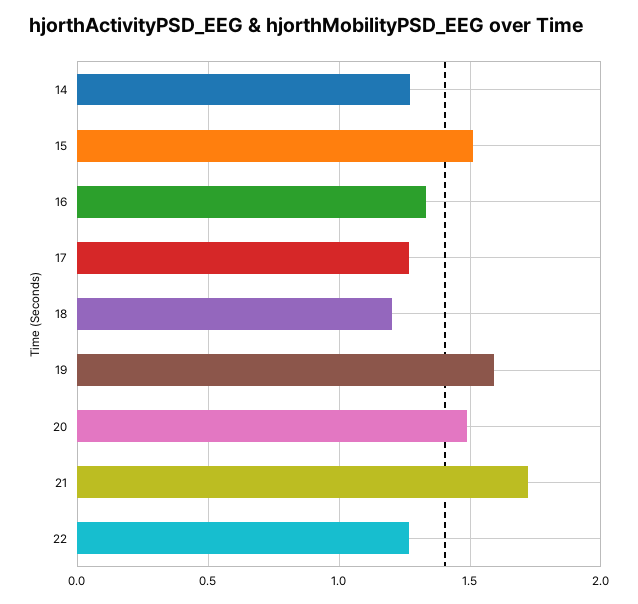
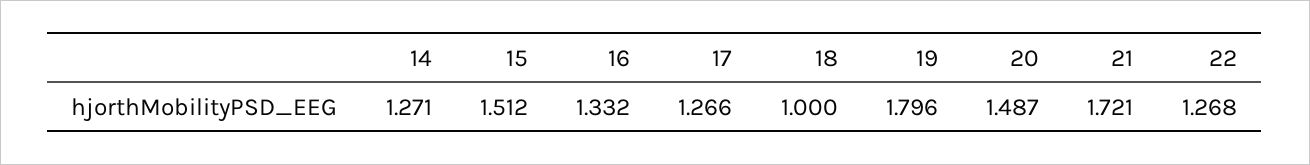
18: 1.2 -> 1
19: 1.6 -> 1.796

